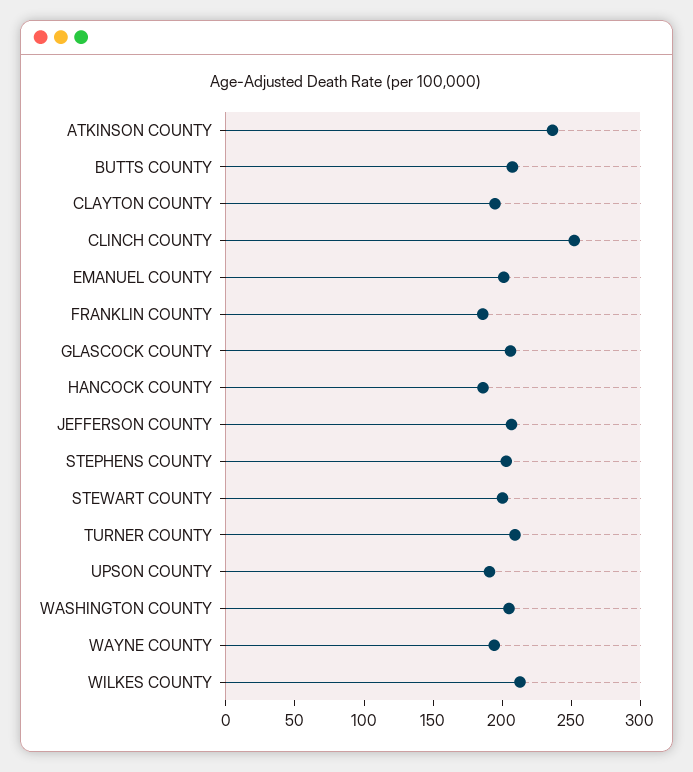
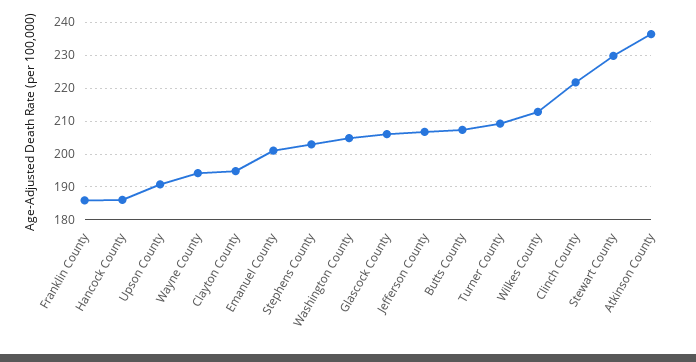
CLINCH COUNTY: 250 -> 222
STEWART COUNTY: 200 -> 230

